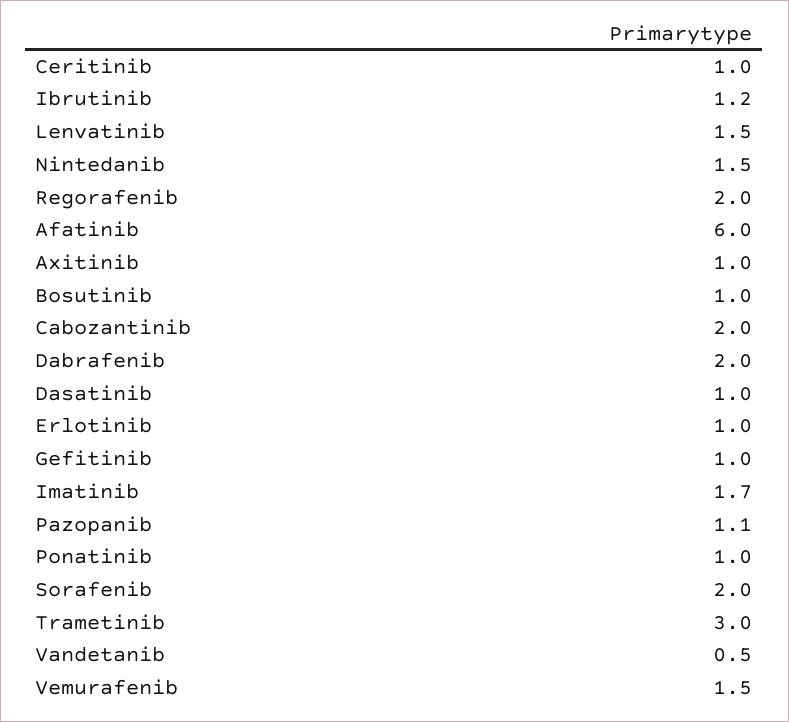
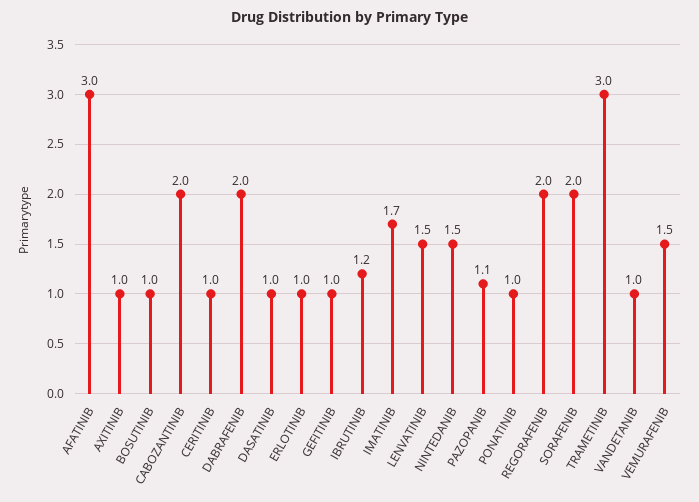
Afatinib: 6 -> 3
Vandetanib: 0.5 -> 1

